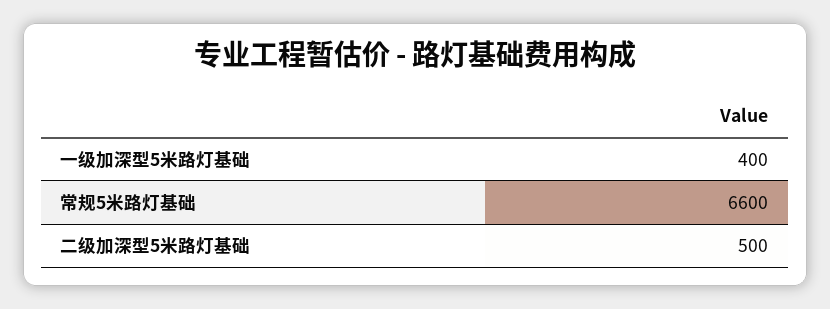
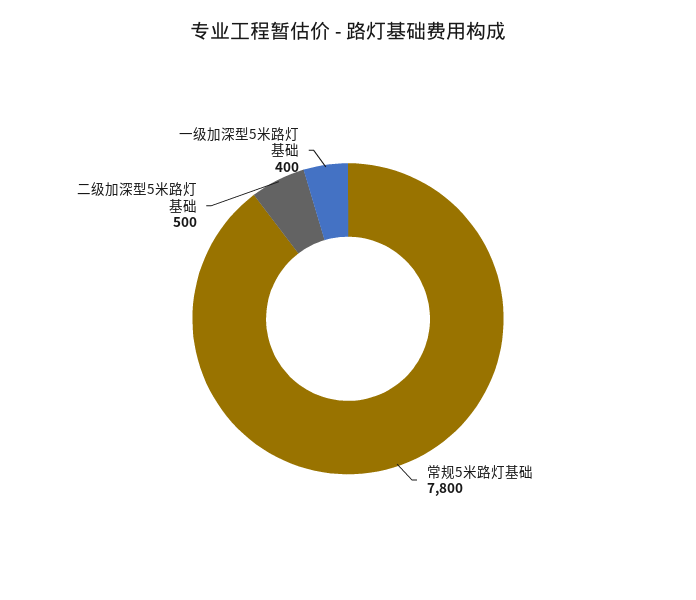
常规5米路灯基础: 6600 -> 7800

